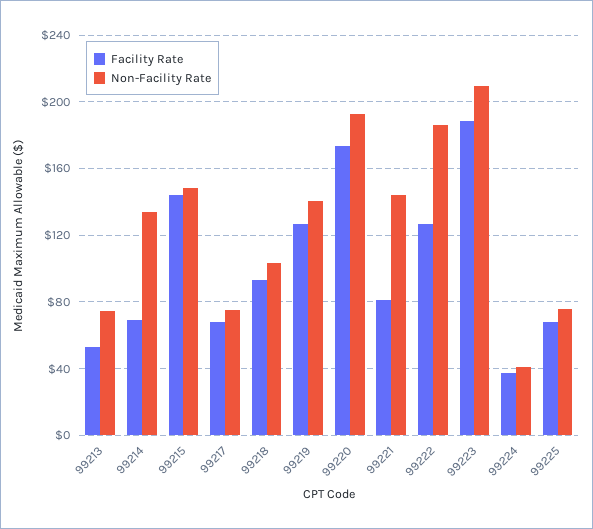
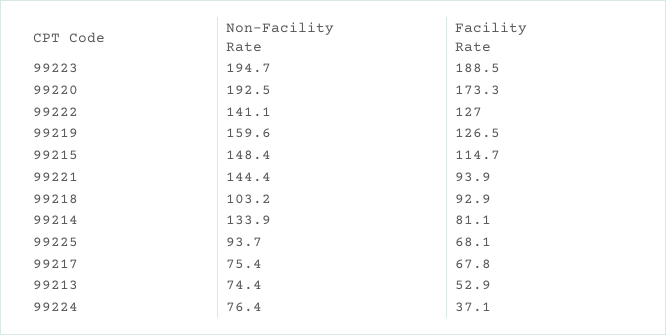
Facility Rate, 99214: 70 -> 81.1
Facility Rate, 99215: 145 -> 114.7
Non-Facility Rate, 99219: 140 -> 159.6
Facility Rate, 99221: 80 -> 93.9
Non-Facility Rate, 99222: 185 -> 141.1
Non-Facility Rate, 99223: 210 -> 194.7
Non-Facility Rate, 99224: 40 -> 76.4
Non-Facility Rate, 99225: 75 -> 93.7

